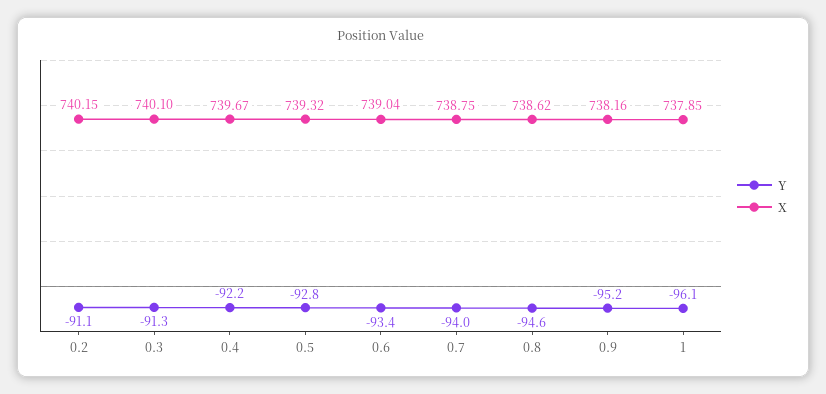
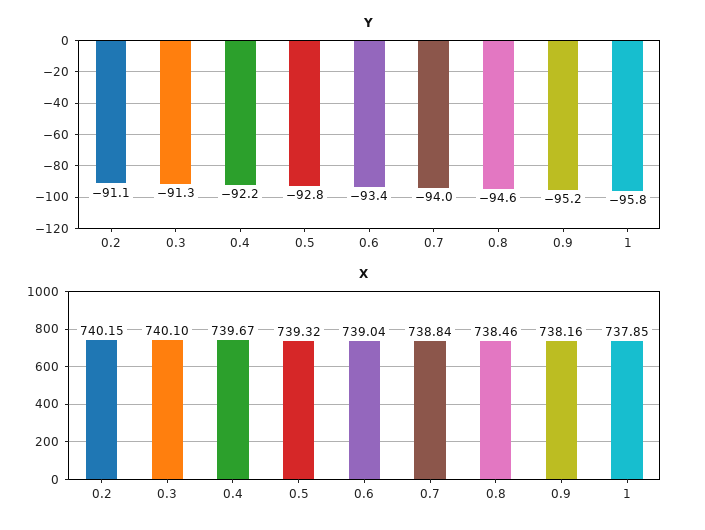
X, 0.7: 738.75 -> 738.84
X, 0.8: 738.62 -> 738.46
Y, 1: -96.1 -> -95.8

